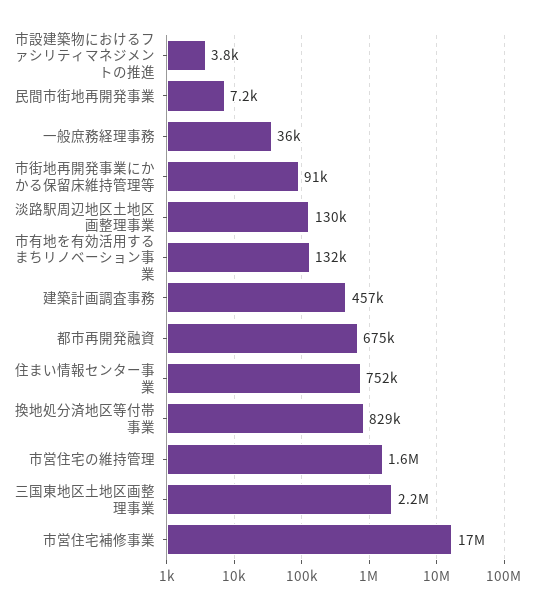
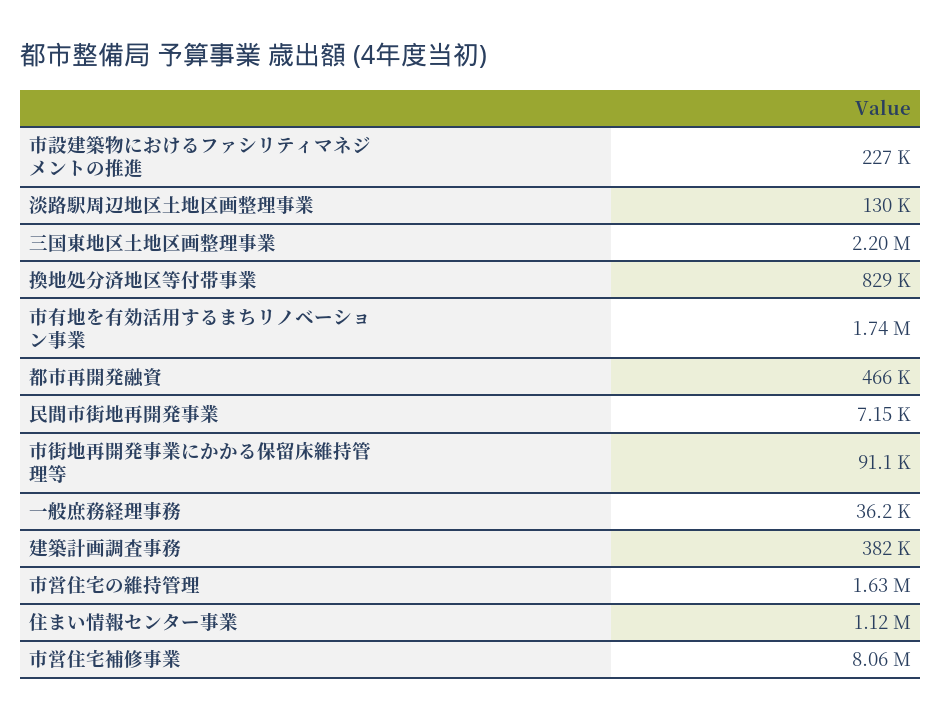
市設建築物におけるファシリティマネジメントの推進: 3800 -> 227000
市有地を有効活用するまちリノベーション事業: 132000 -> 1740000
建築計画調査事務: 457000 -> 382000
都市再開発融資: 675000 -> 466000
住まい情報センター事業: 752000 -> 1120000
市営住宅補修事業: 17000000 -> 8060000

